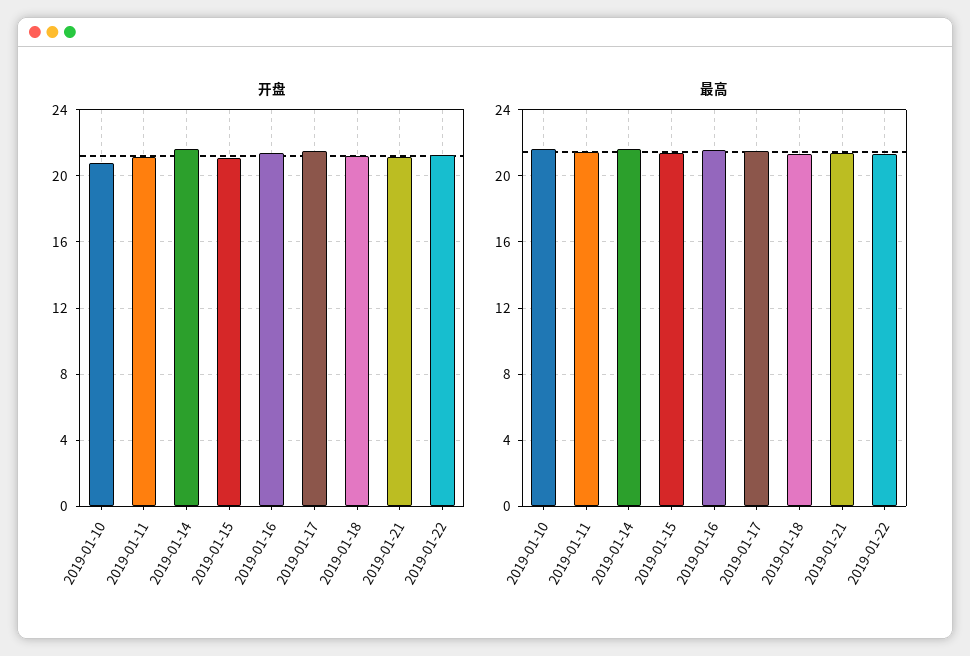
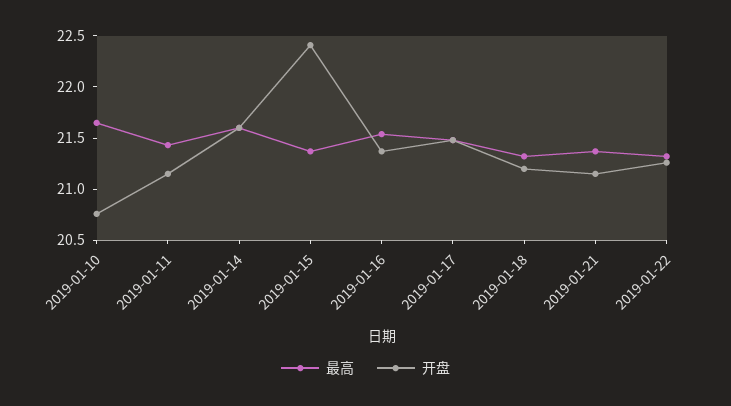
开盘, 2019-01-15: 21 -> 22.4

